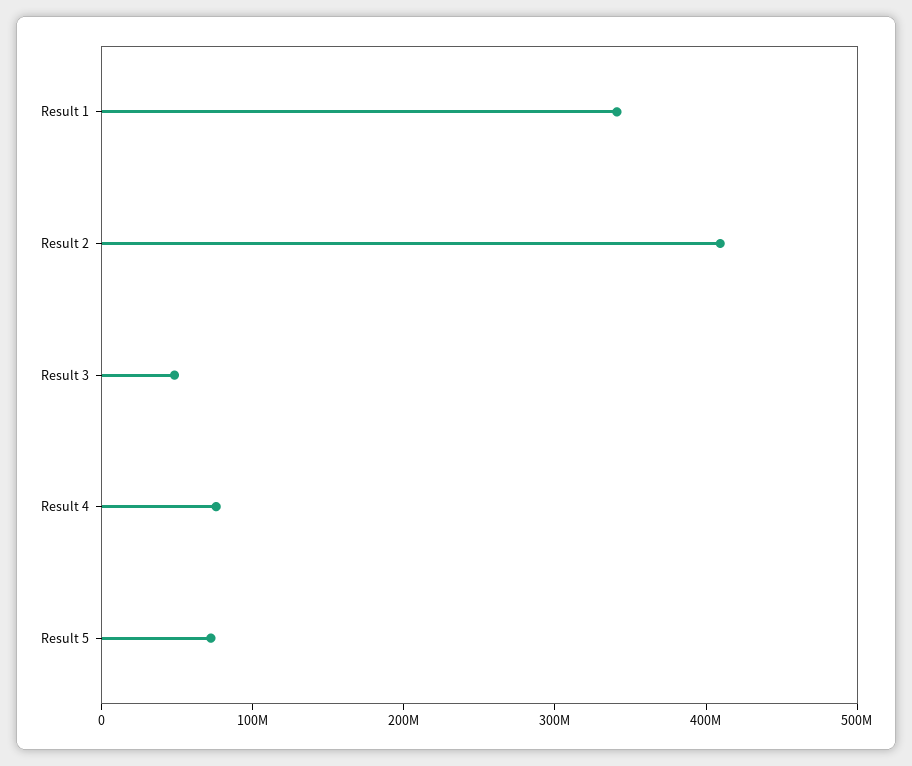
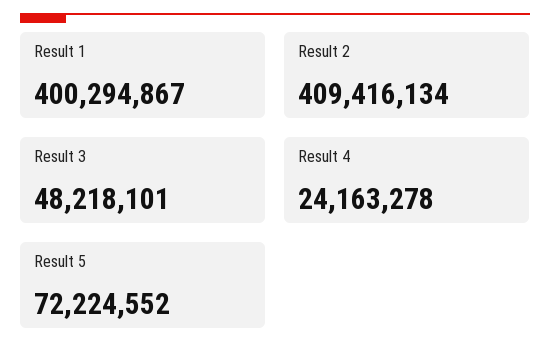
Result 1: 340000000 -> 400294867
Result 4: 80000000 -> 24163278

